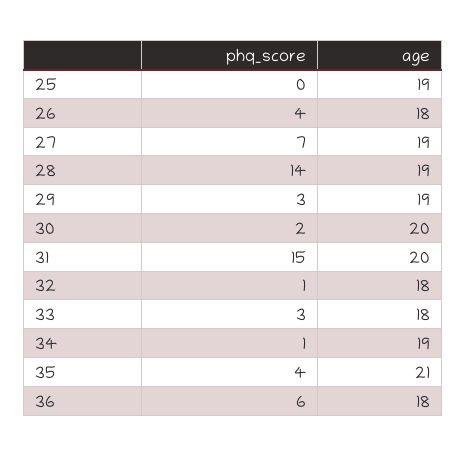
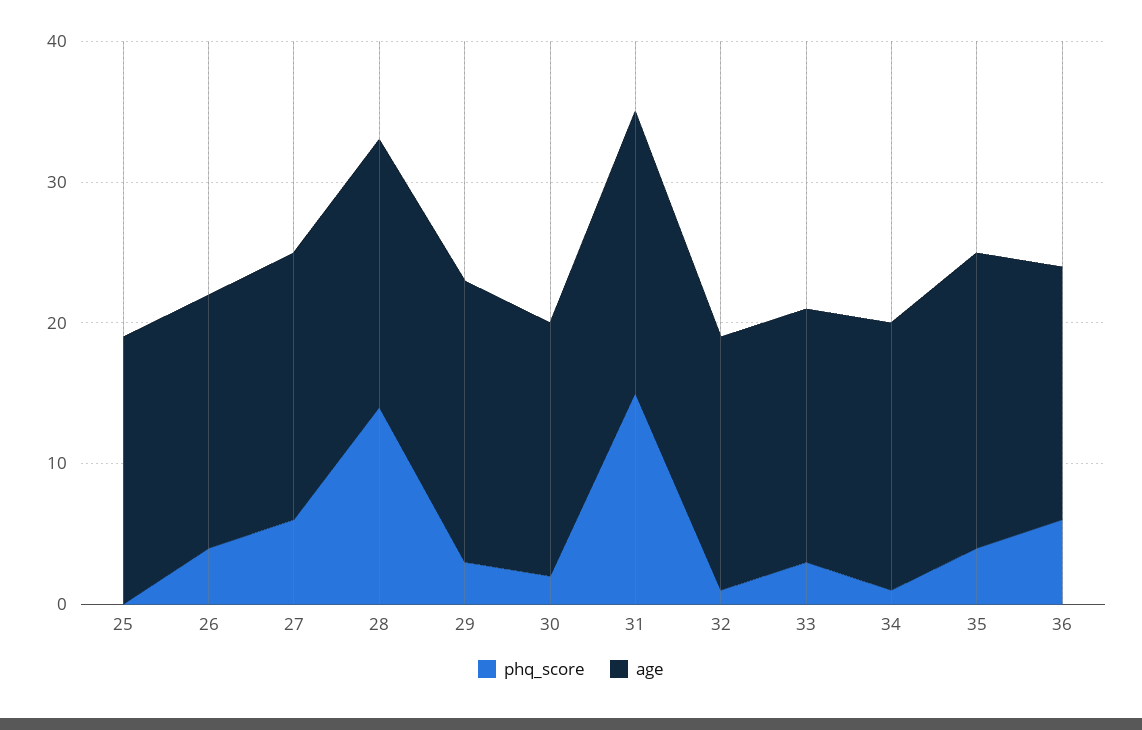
phq_score, 27: 7 -> 6
age, 29: 19 -> 20
age, 30: 20 -> 18

